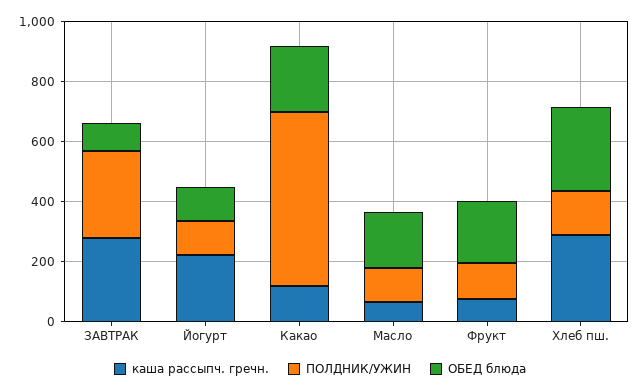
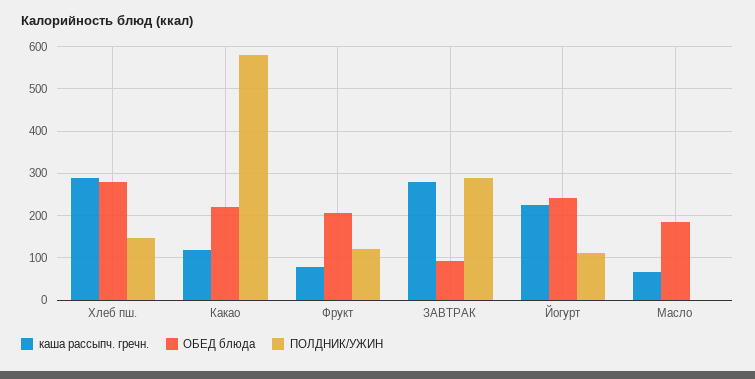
ОБЕД блюда, Йогурт: 100 -> 240
ПОЛДНИК/УЖИН, Масло: 100 -> 0

